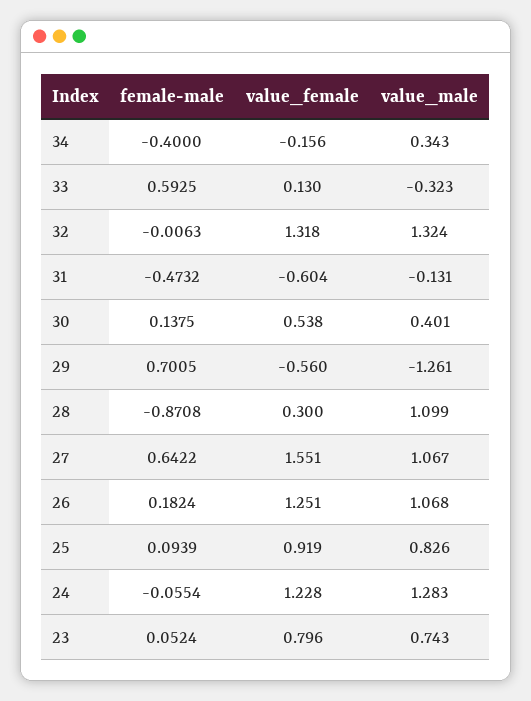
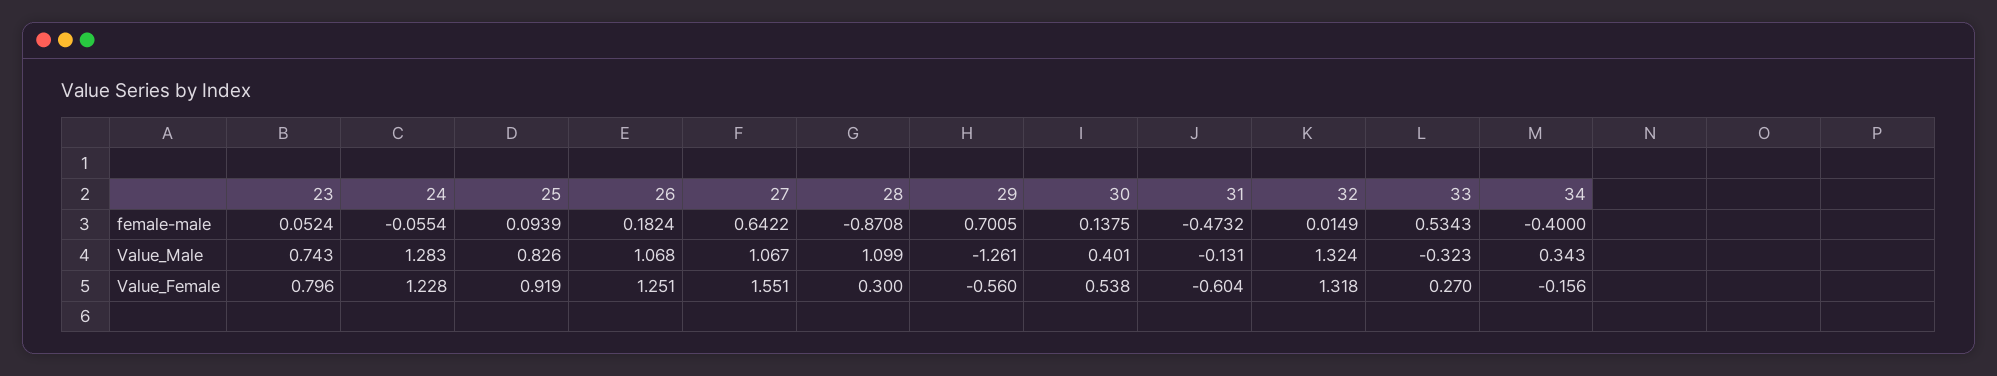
female-male, 33: 0.5925 -> 0.5343
value_female, 33: 0.13 -> 0.27
female-male, 32: -0.0063 -> 0.0149

